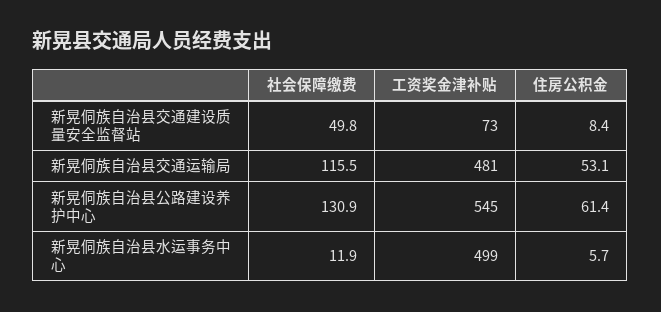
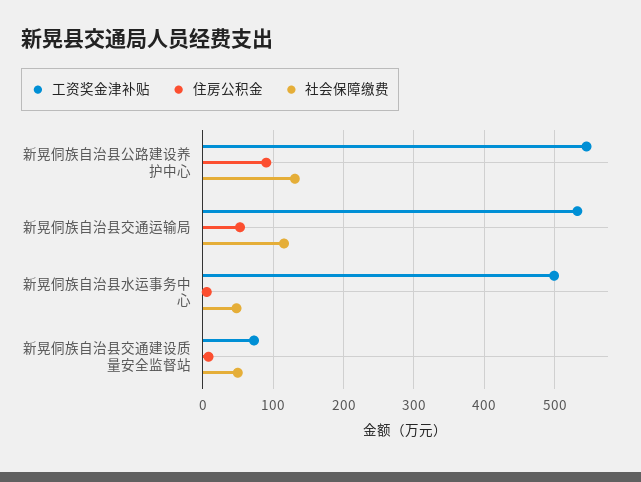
工资奖金津补贴, 新晃侗族自治县交通运输局: 481 -> 530
住房公积金, 新晃侗族自治县公路建设养护中心: 61.4 -> 90
社会保障缴费, 新晃侗族自治县水运事务中心: 11.9 -> 50

